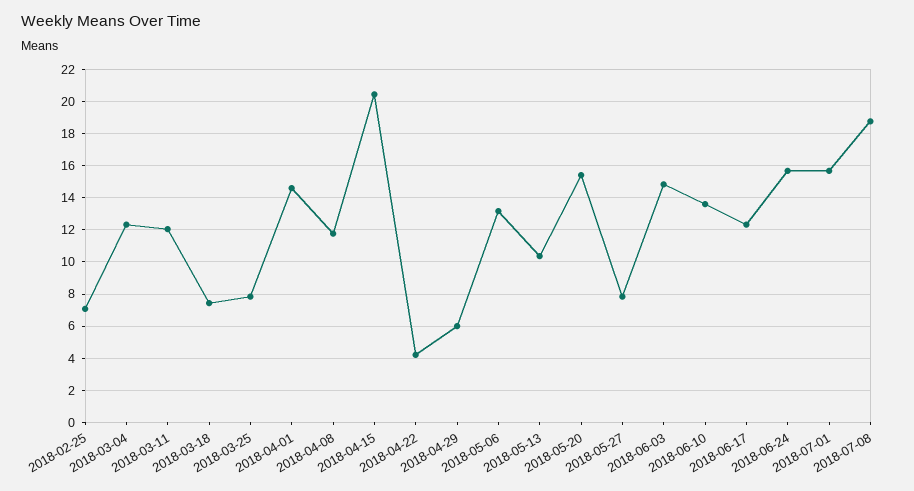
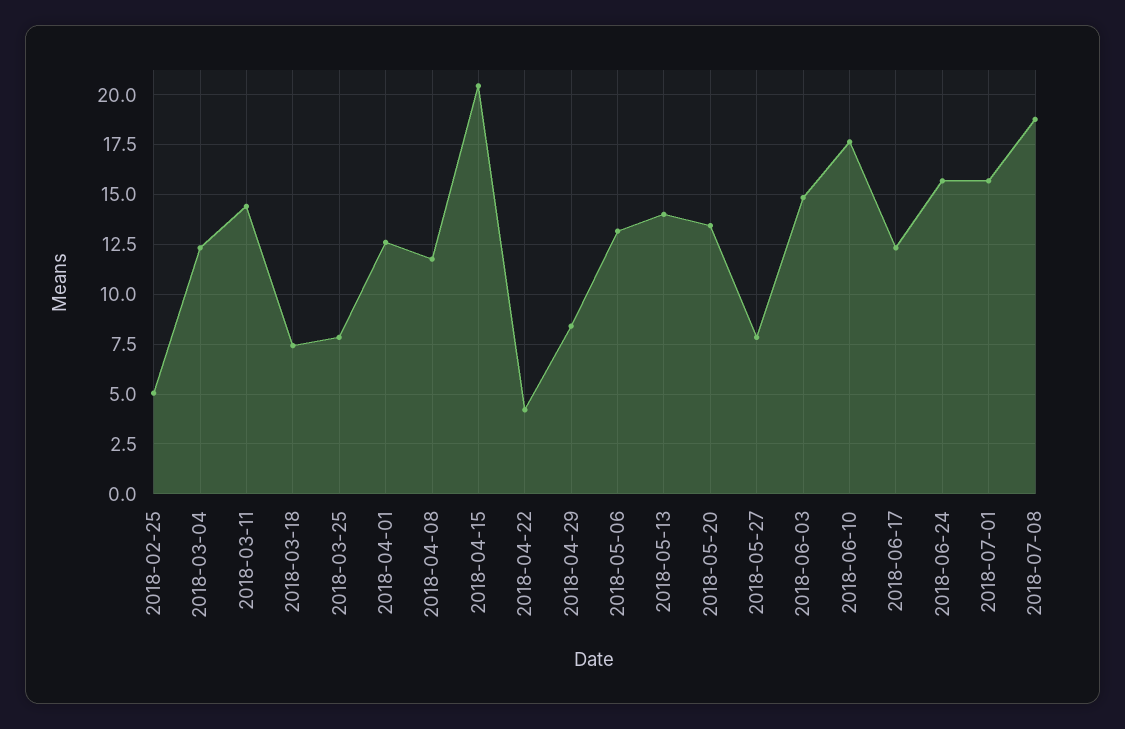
2018-02-25: 7 -> 5
2018-03-11: 12 -> 14.5
2018-04-01: 14.5 -> 12.5
2018-04-29: 6 -> 8.5
2018-05-13: 10.5 -> 14
2018-05-20: 15.5 -> 13.5
2018-06-10: 13.5 -> 17.5

